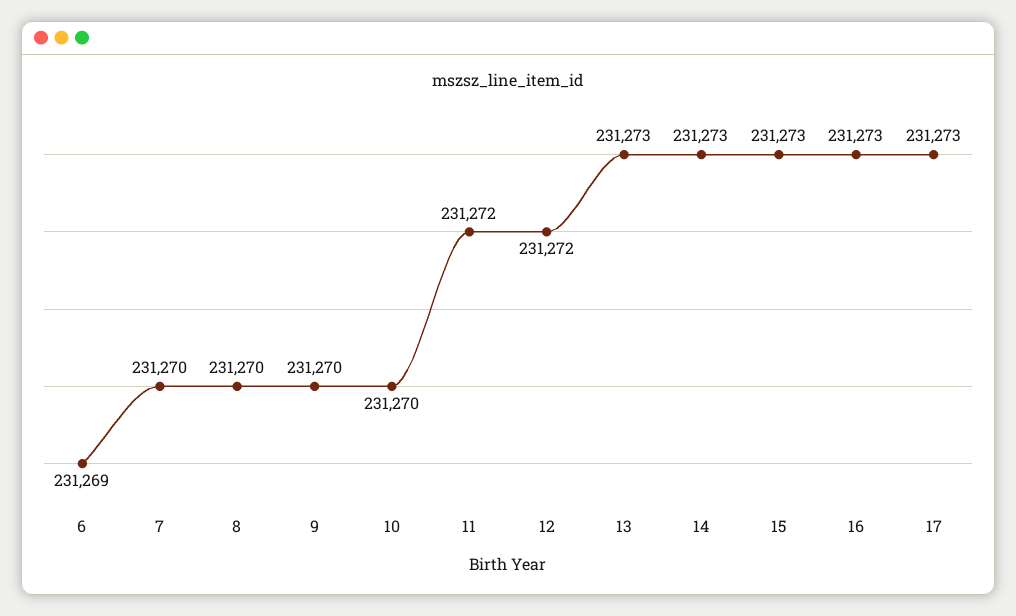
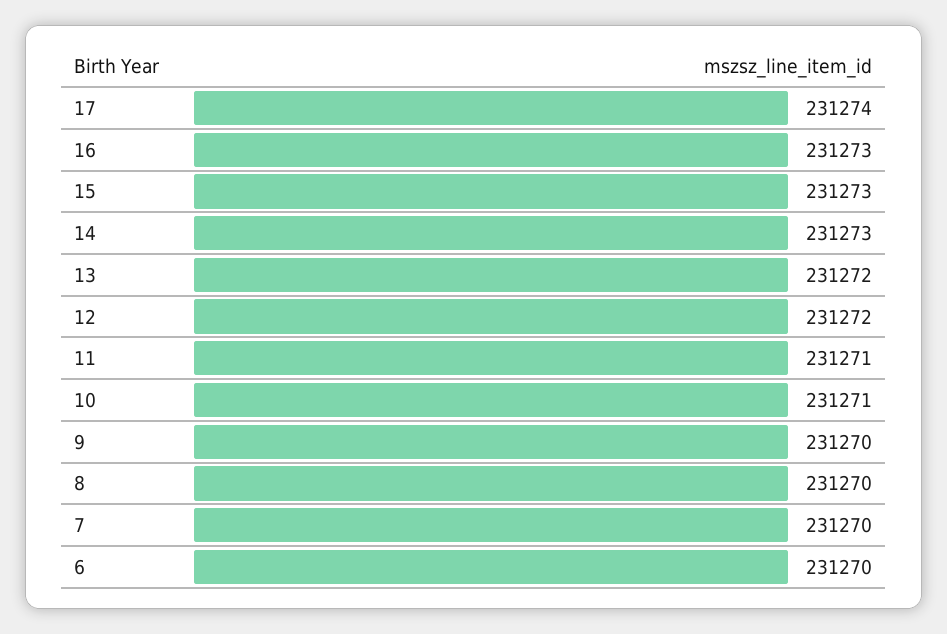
6: 231269 -> 231270
10: 231270 -> 231271
11: 231272 -> 231271
13: 231273 -> 231272
17: 231273 -> 231274

